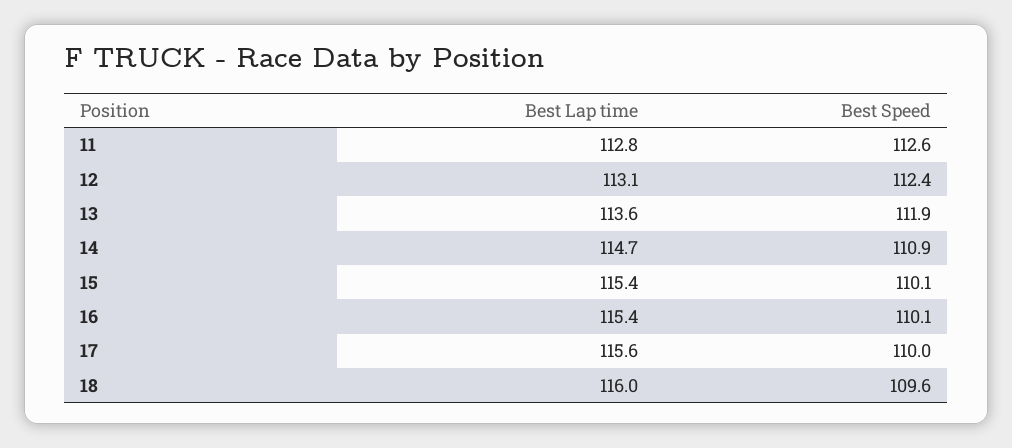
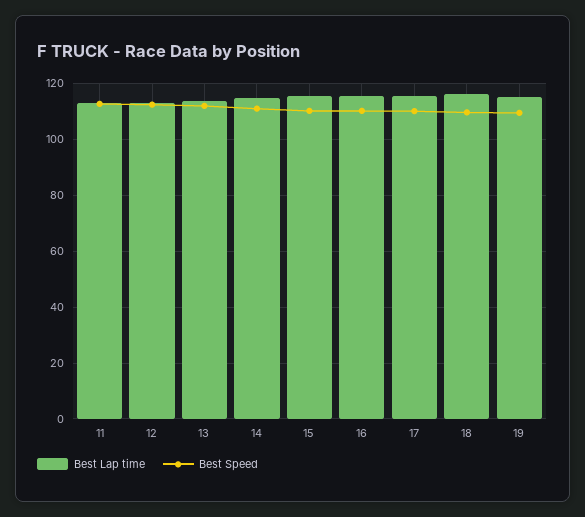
Best Lap time, 19: none -> 115
Best Speed, 19: none -> 110

